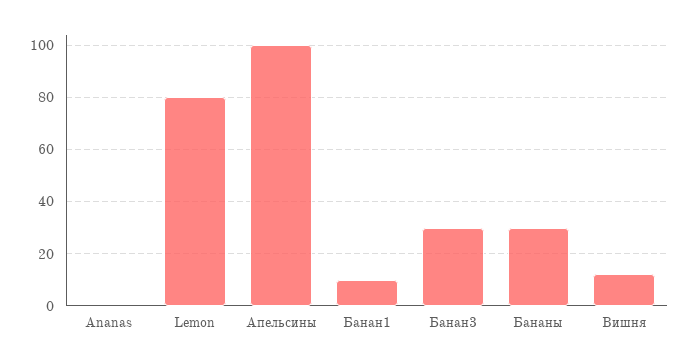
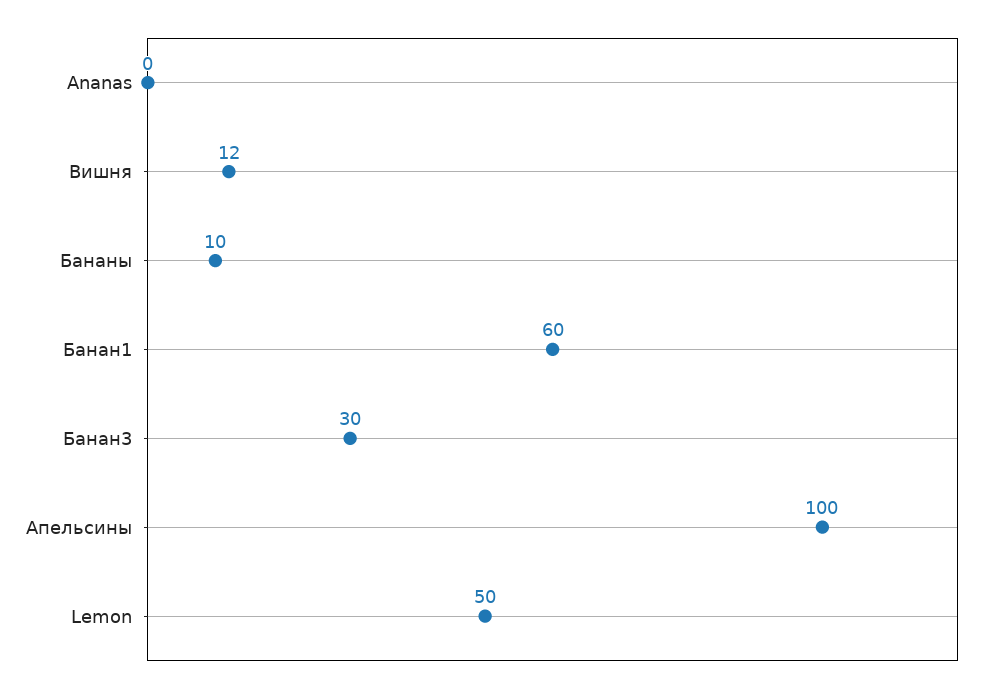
Lemon: 80 -> 50
Банан1: 10 -> 60
Бананы: 30 -> 10

